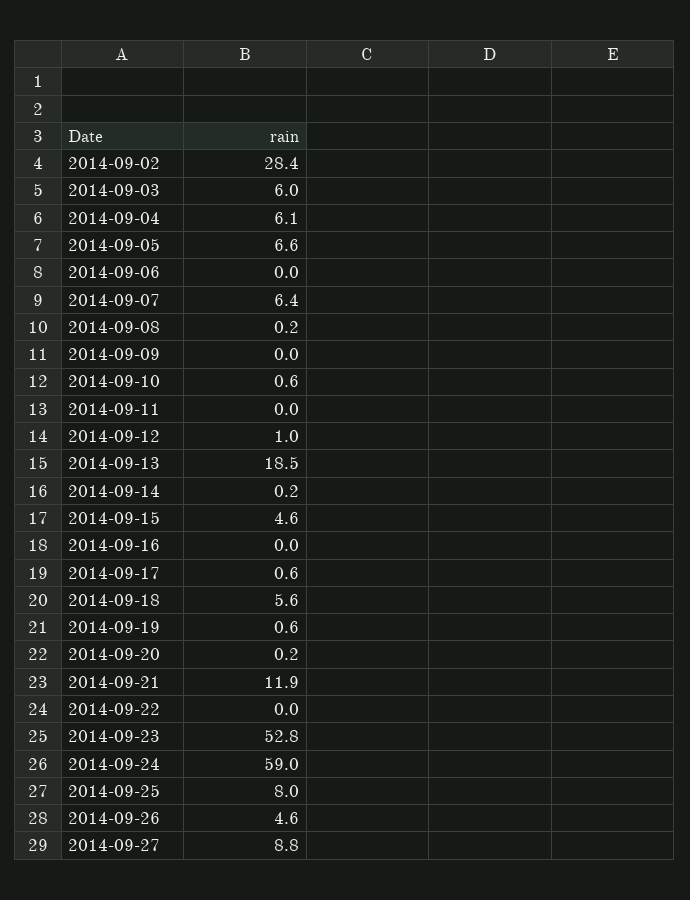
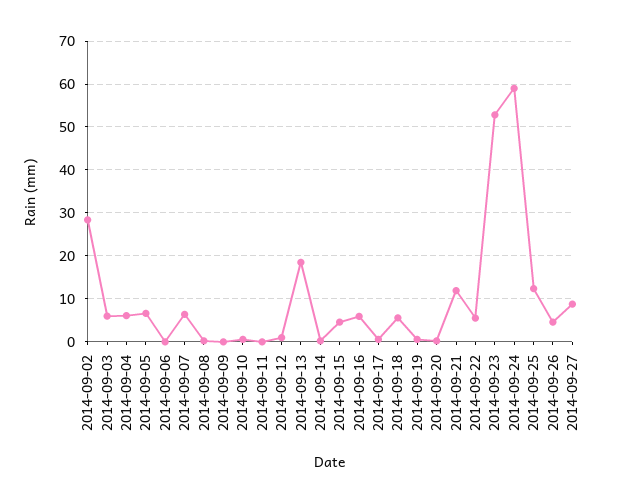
2014-09-16: 0 -> 6
2014-09-22: 0 -> 6
2014-09-25: 8 -> 12

